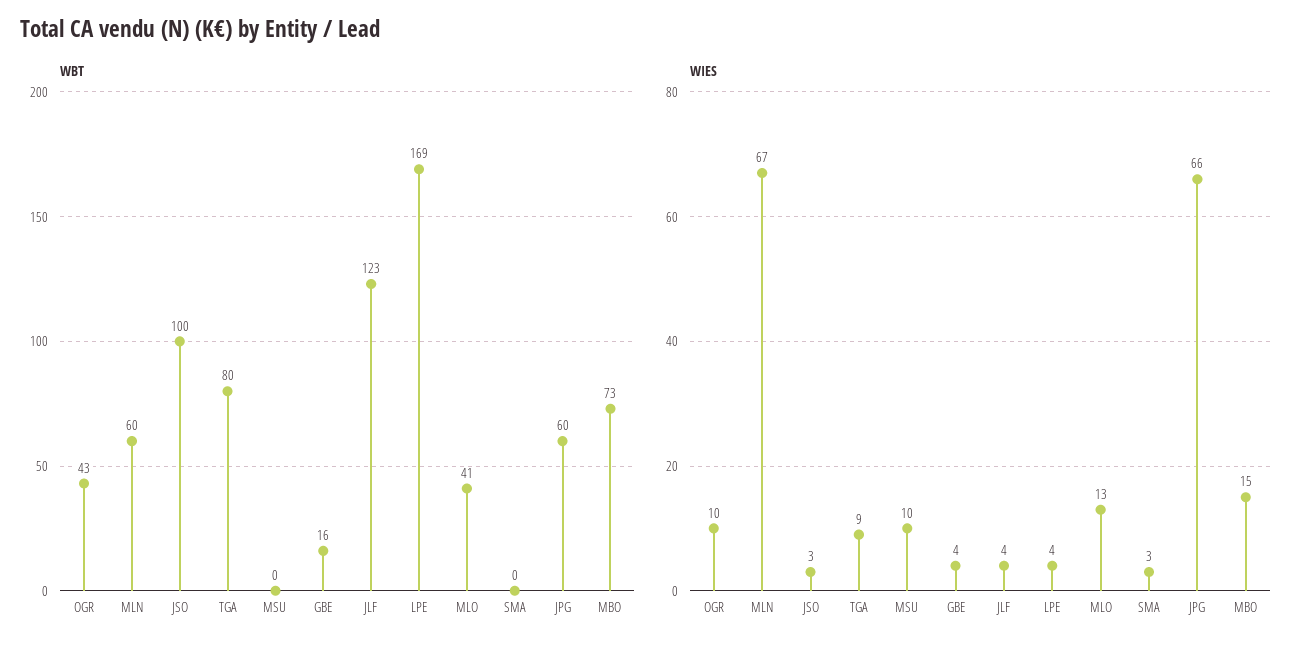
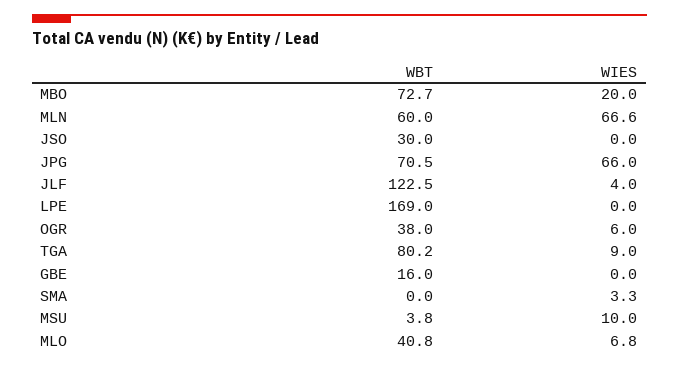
WBT, OGR: 43 -> 38
WBT, JSO: 100 -> 30
WBT, MSU: 0 -> 3.8
WBT, JPG: 60 -> 70.5
WIES, OGR: 10 -> 6
WIES, JSO: 3 -> 0
WIES, GBE: 4 -> 0
WIES, LPE: 4 -> 0
WIES, MLO: 13 -> 6.8
WIES, MBO: 15 -> 20

